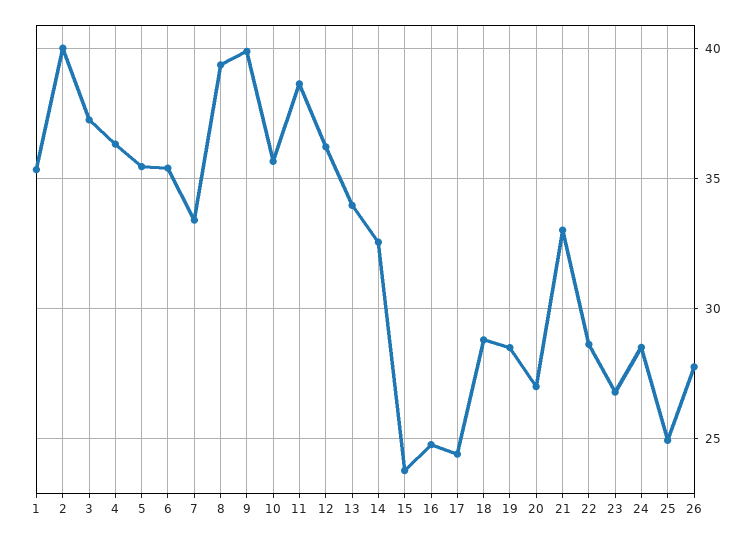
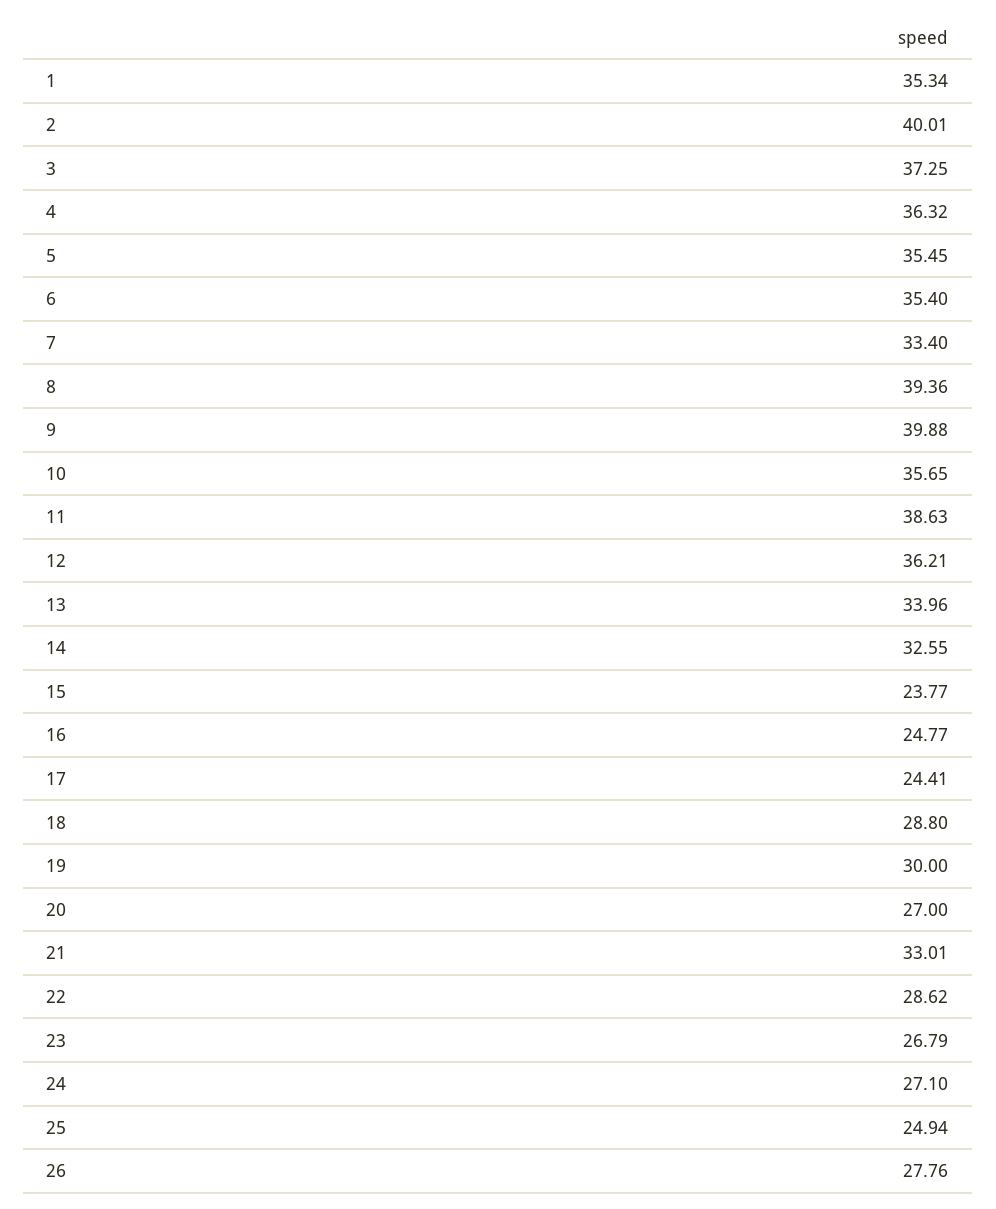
19: 28.5 -> 30
24: 28.5 -> 27.1

